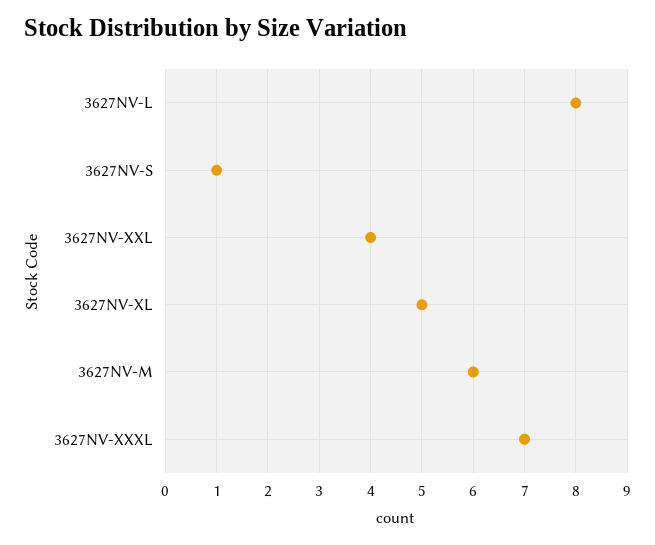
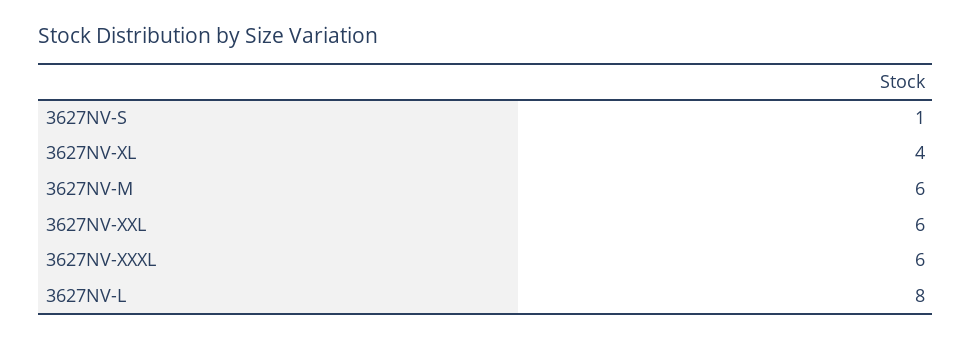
3627NV-XXL: 4 -> 6
3627NV-XL: 5 -> 4
3627NV-XXXL: 7 -> 6

